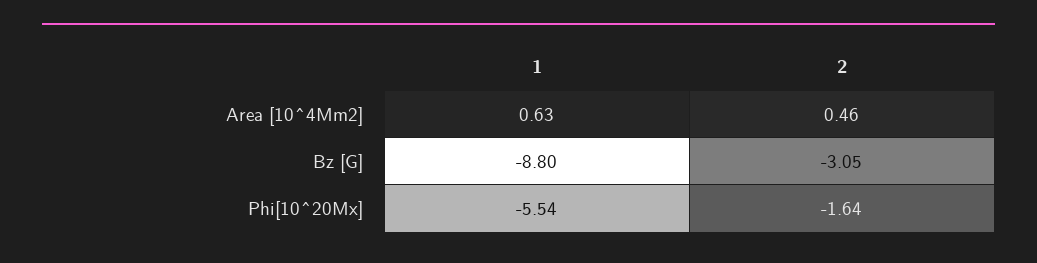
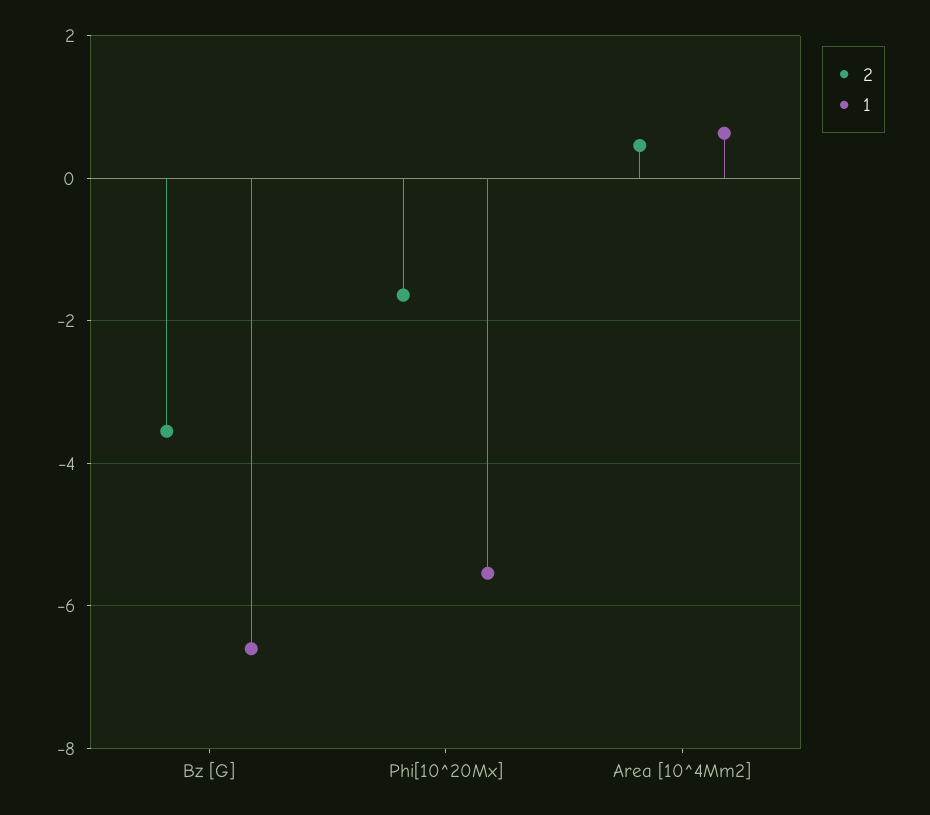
1, Bz [G]: -8.8 -> -6.6
2, Bz [G]: -3.05 -> -3.6

